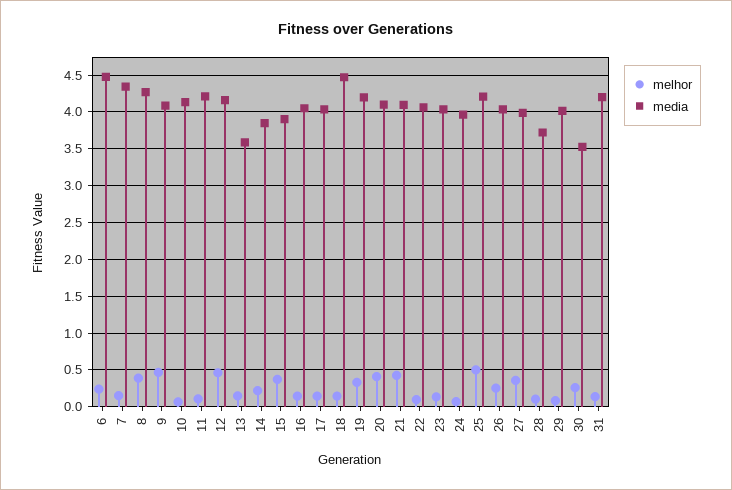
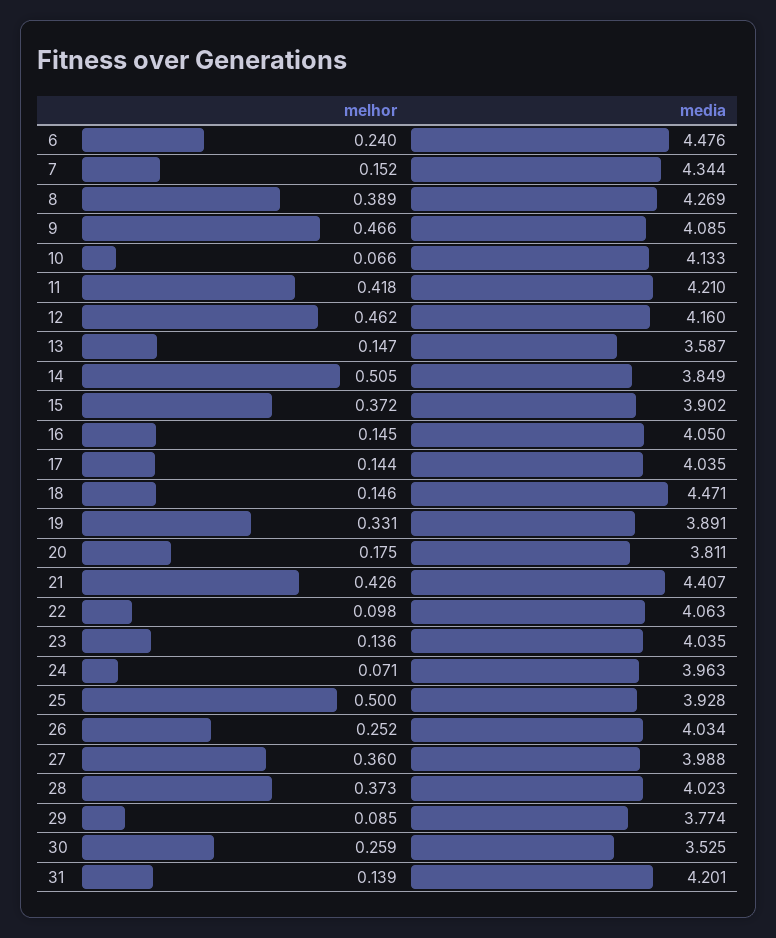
melhor, 11: 0.1 -> 0.418
melhor, 14: 0.2 -> 0.505
media, 19: 4.2 -> 3.891
melhor, 20: 0.4 -> 0.175
media, 20: 4.1 -> 3.811
media, 21: 4.1 -> 4.407
media, 25: 4.2 -> 3.928
melhor, 28: 0.1 -> 0.373
media, 28: 3.7 -> 4.023
media, 29: 4 -> 3.774

